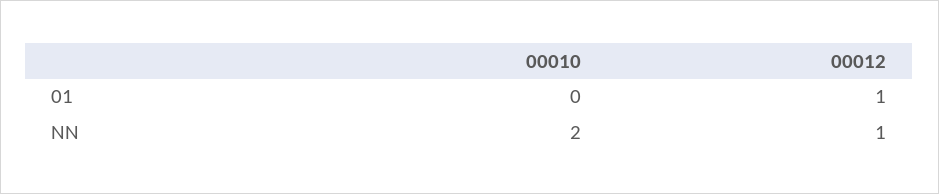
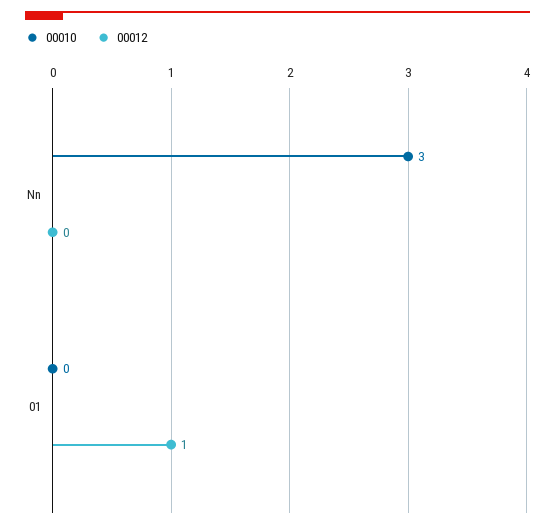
00010, NN: 2 -> 3
00012, NN: 1 -> 0

